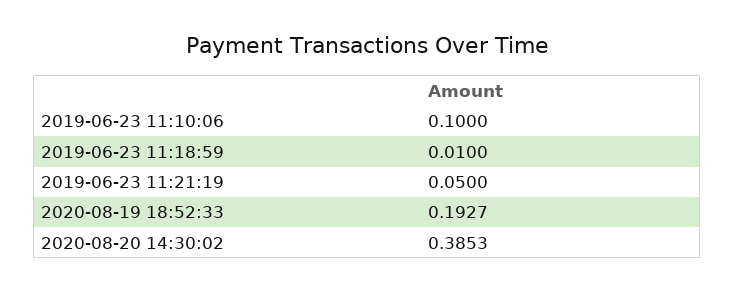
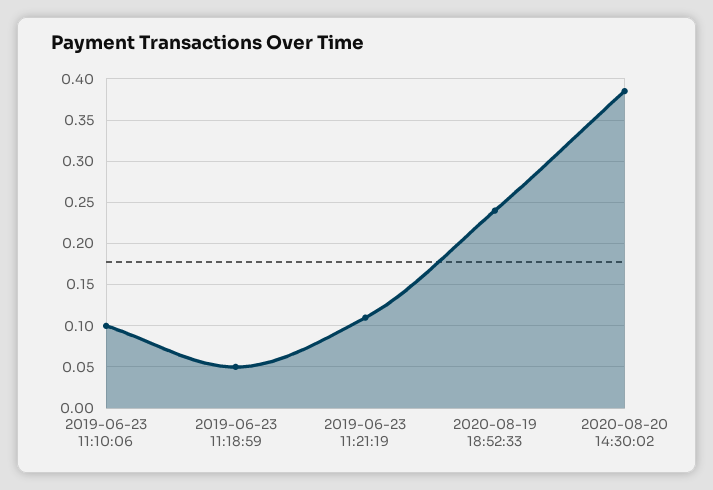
2019-06-23 11:18:59: 0.01 -> 0.05
2019-06-23 11:21:19: 0.05 -> 0.11
2020-08-19 18:52:33: 0.1927 -> 0.24

